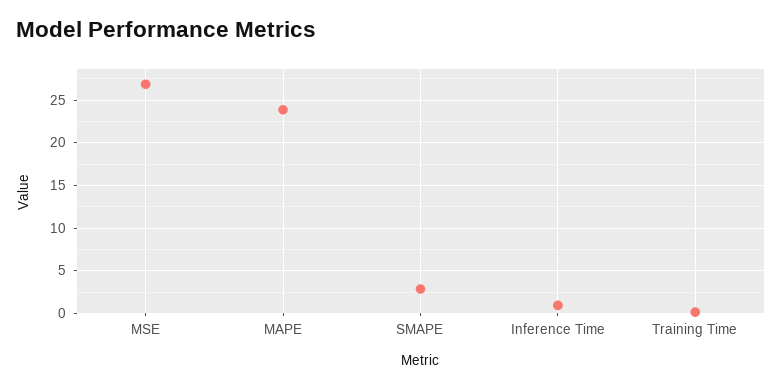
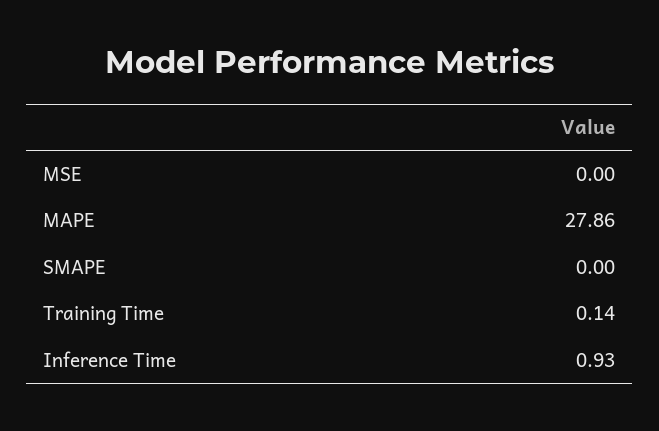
MSE: 27 -> 0
MAPE: 24 -> 27.86
SMAPE: 3 -> 0

